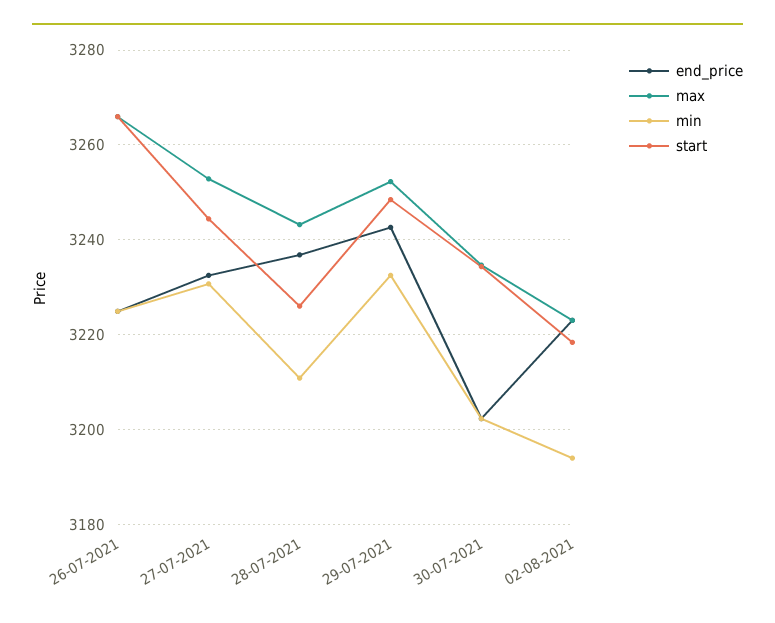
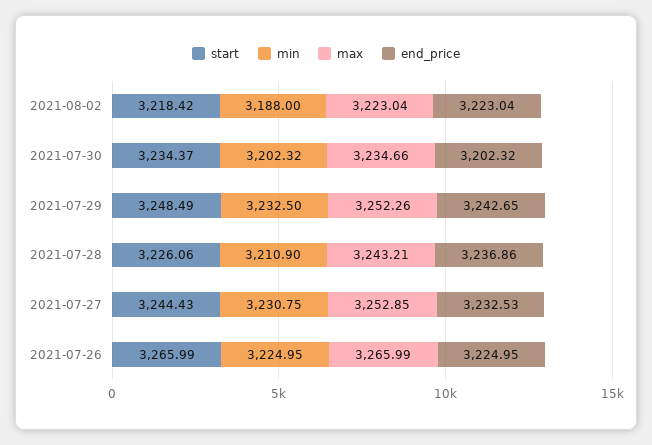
min, 02-08-2021: 3194 -> 3188

